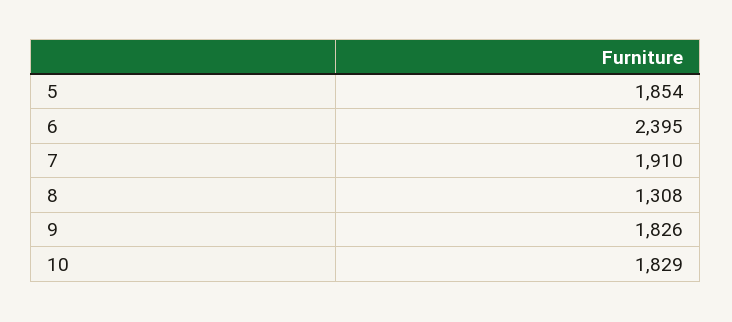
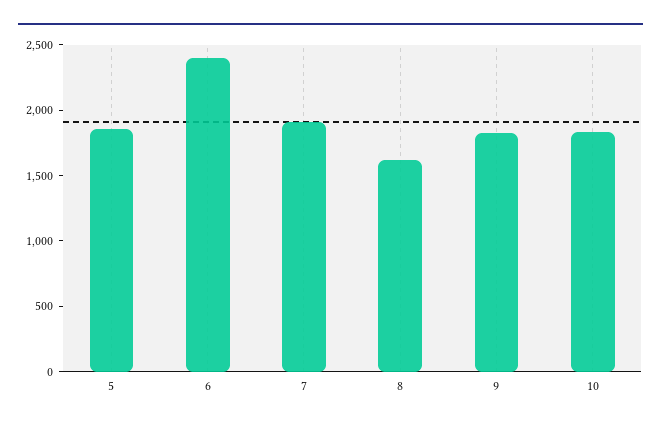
8: 1308 -> 1600

